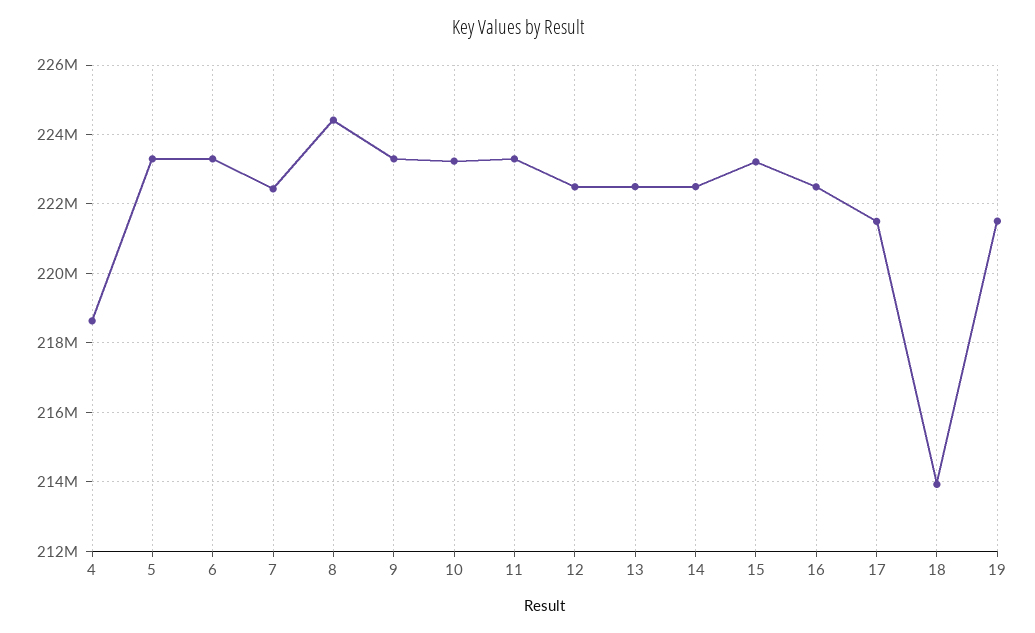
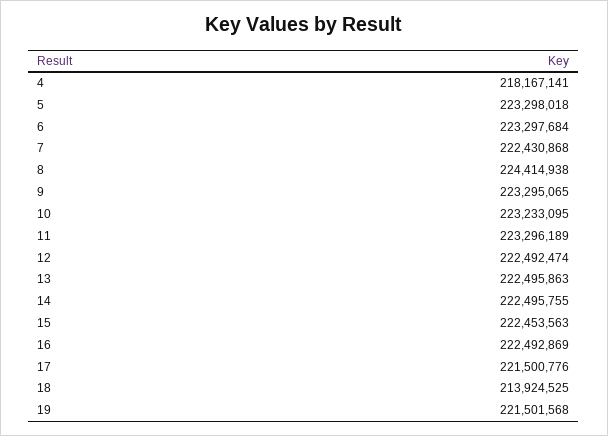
4: 218600000 -> 218167141
15: 223200000 -> 222453563

